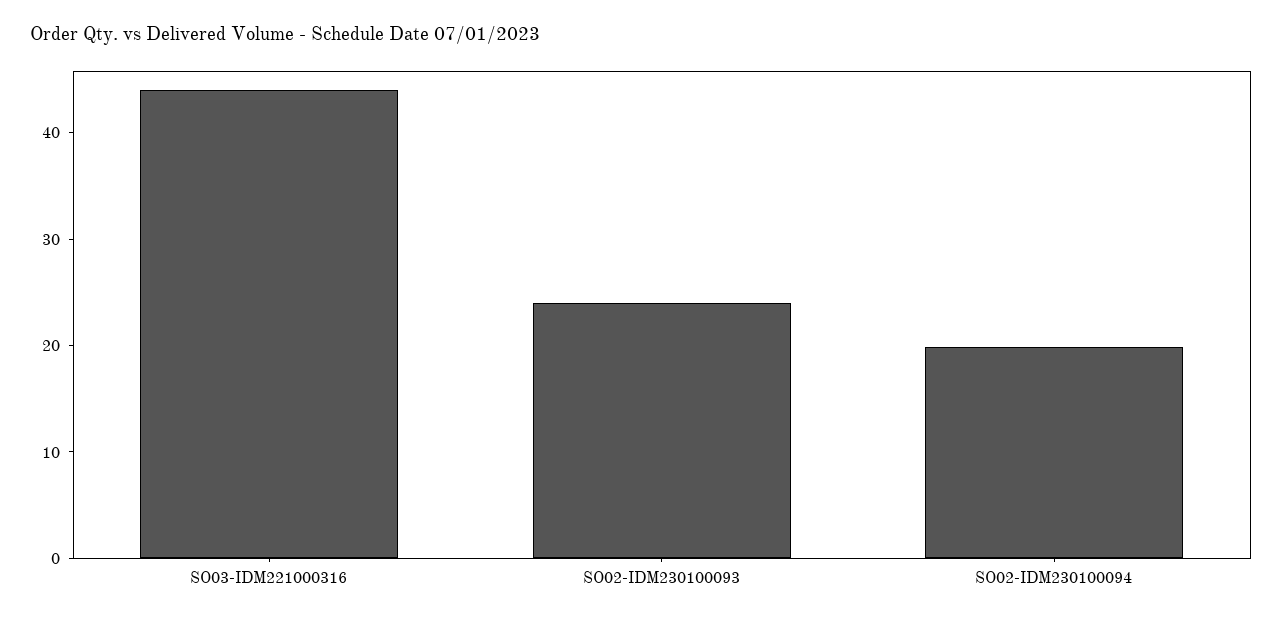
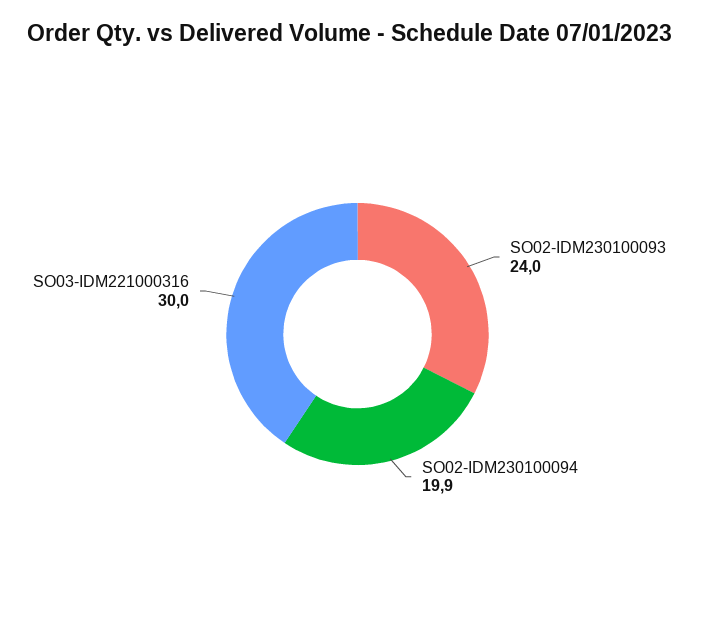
SO03-IDM221000316: 44 -> 30

